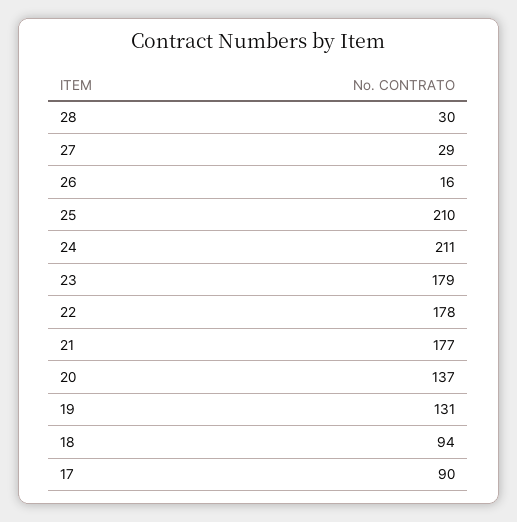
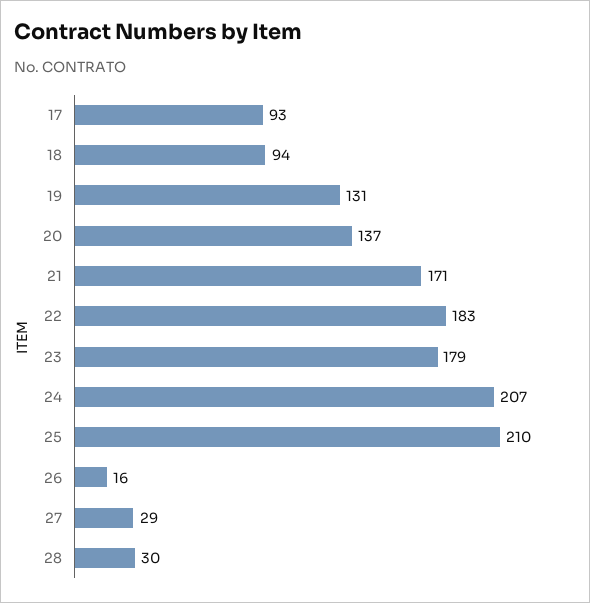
24: 211 -> 207
22: 178 -> 183
21: 177 -> 171
17: 90 -> 93

